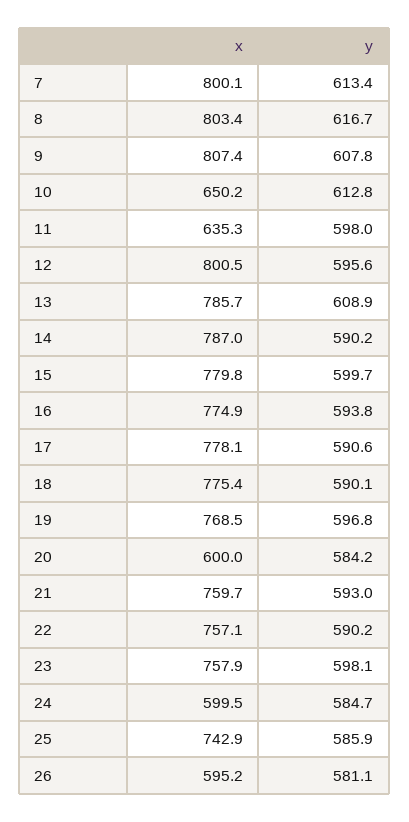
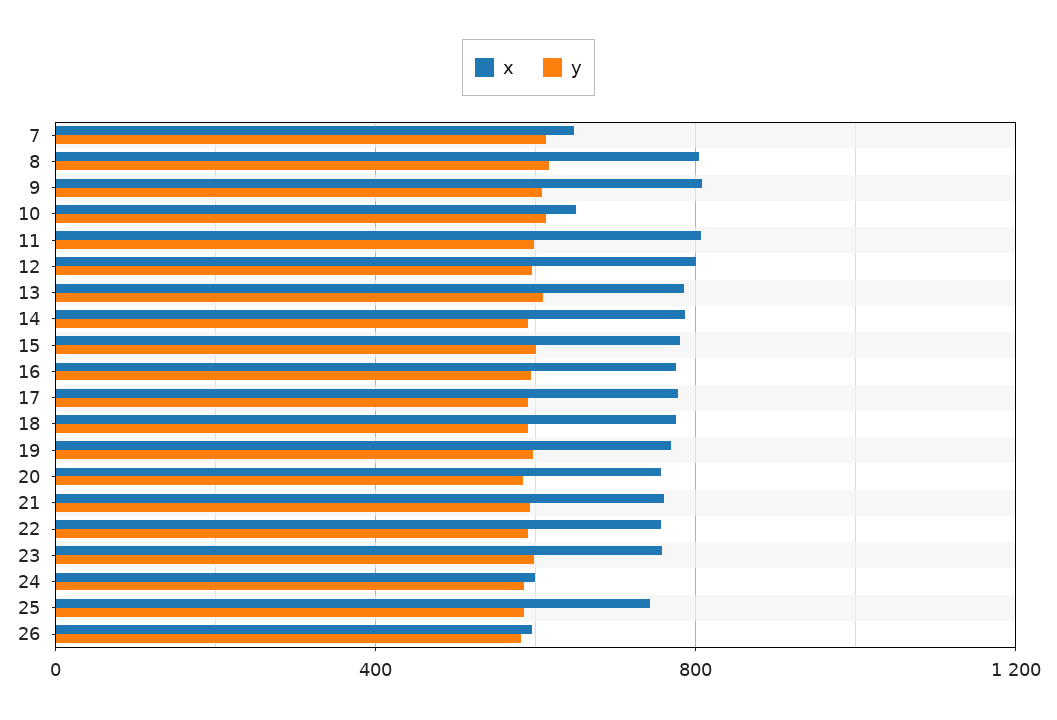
x, 7: 800.1 -> 650
x, 11: 635.3 -> 800
x, 20: 600 -> 750

